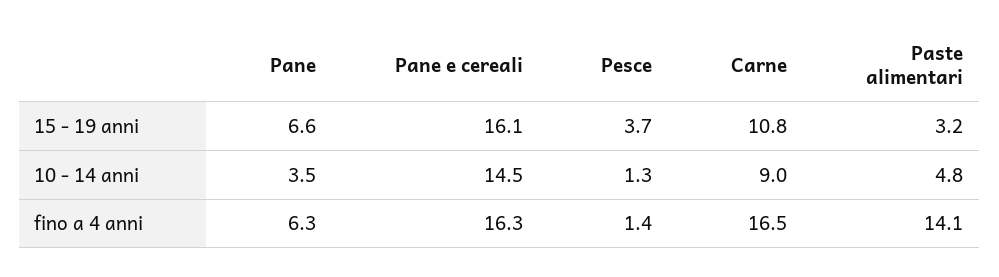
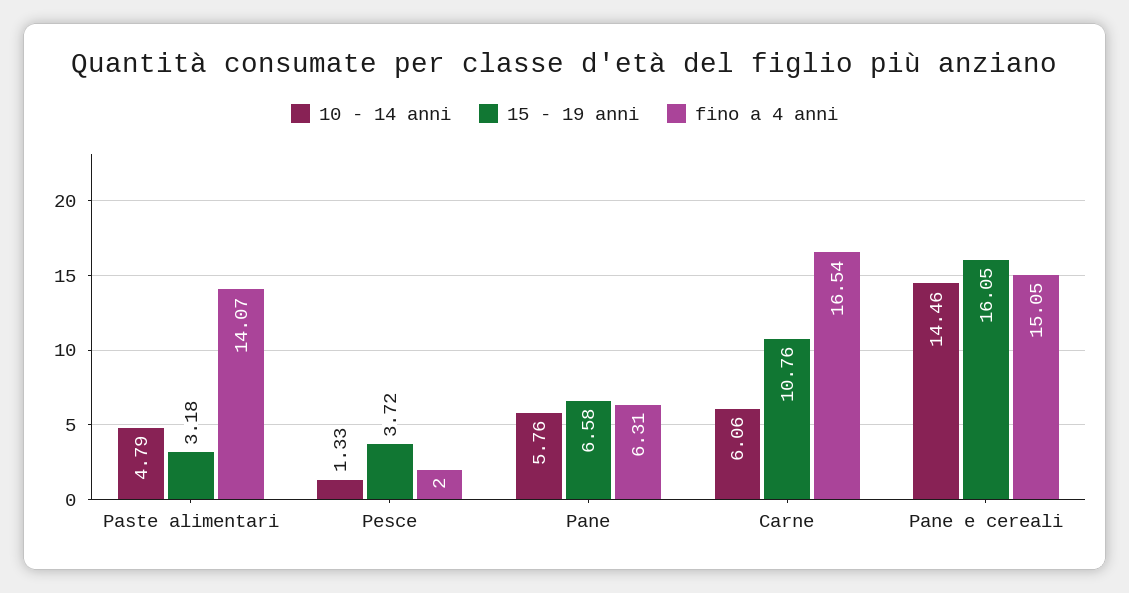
10 - 14 anni, Pane: 3.5 -> 5.76
10 - 14 anni, Carne: 9 -> 6.06
fino a 4 anni, Pane e cereali: 16.3 -> 15.05
fino a 4 anni, Pesce: 1.4 -> 2

